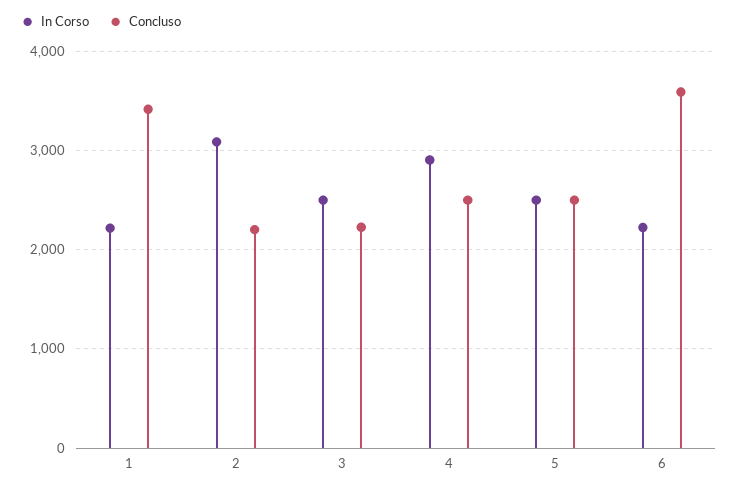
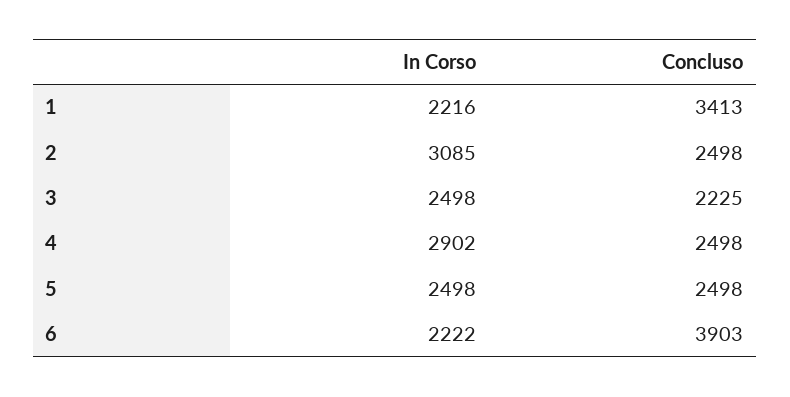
Concluso, 2: 2200 -> 2498
Concluso, 6: 3600 -> 3903

